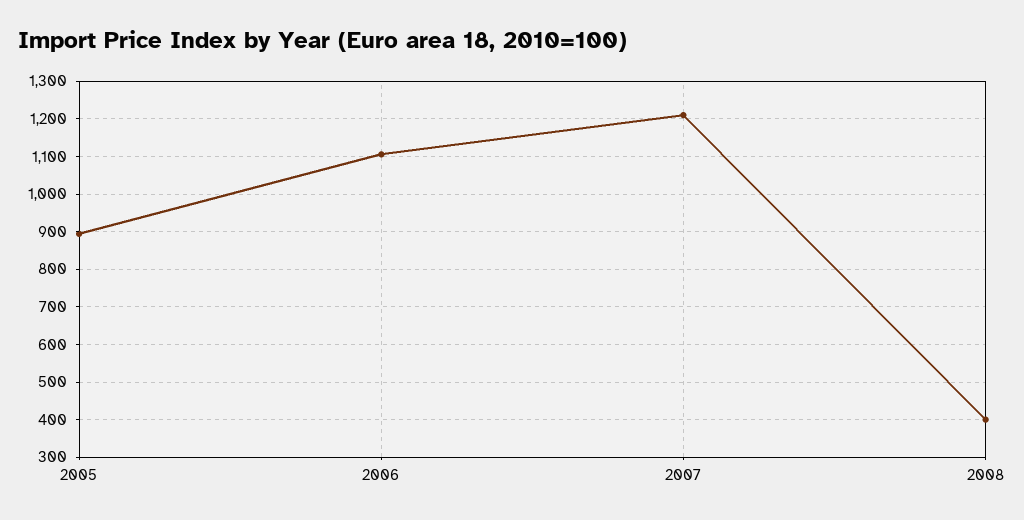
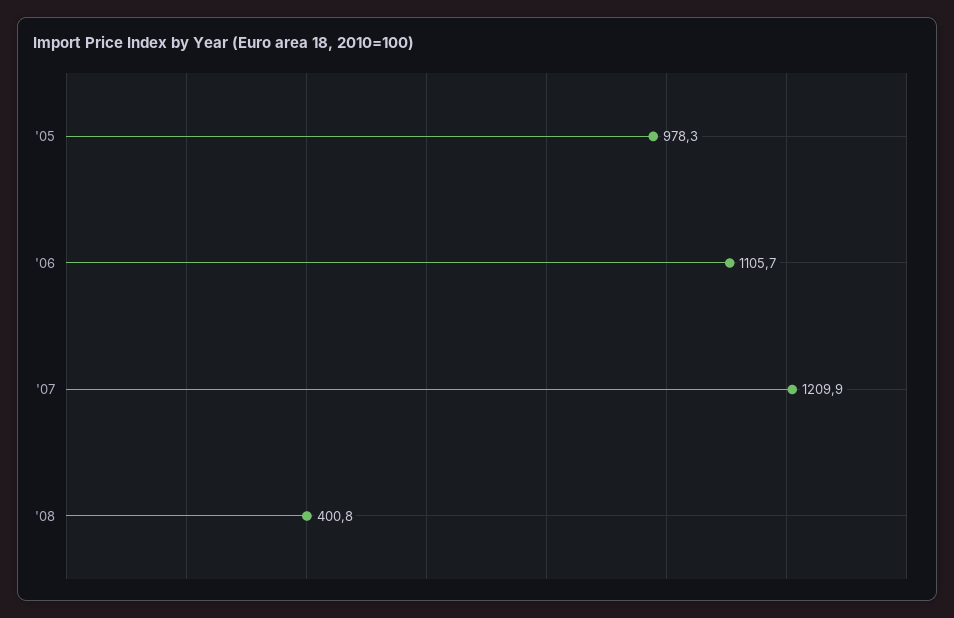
2005: 900 -> 978.3

